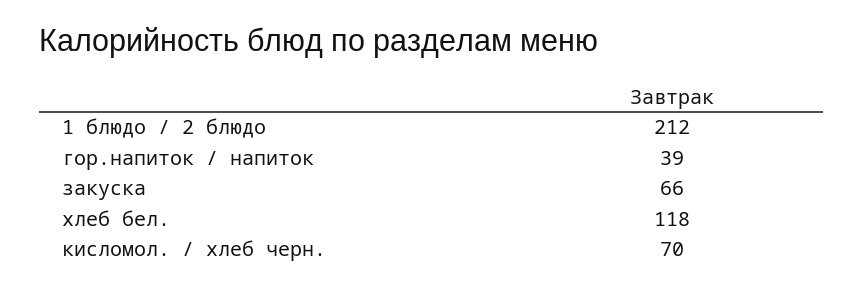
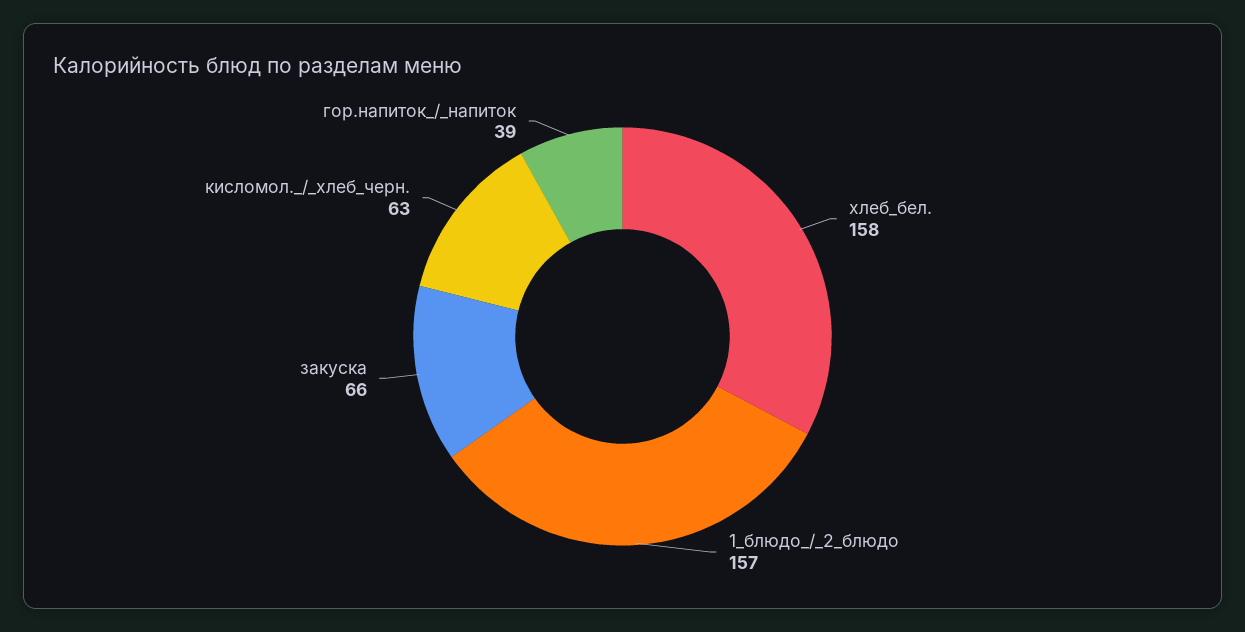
1 блюдо / 2 блюдо: 212 -> 157
хлеб бел.: 118 -> 158
кисломол. / хлеб черн.: 70 -> 63

